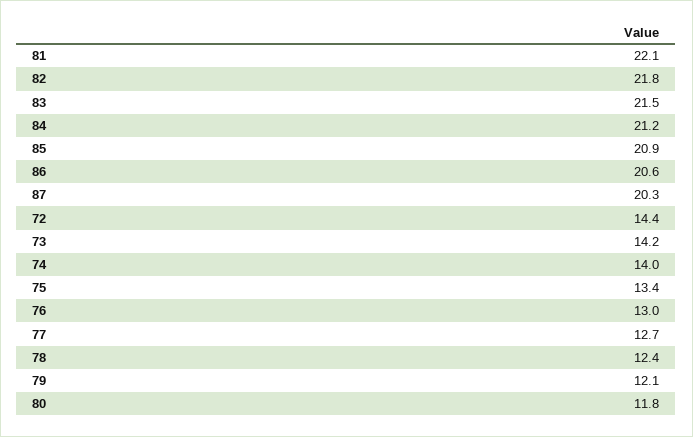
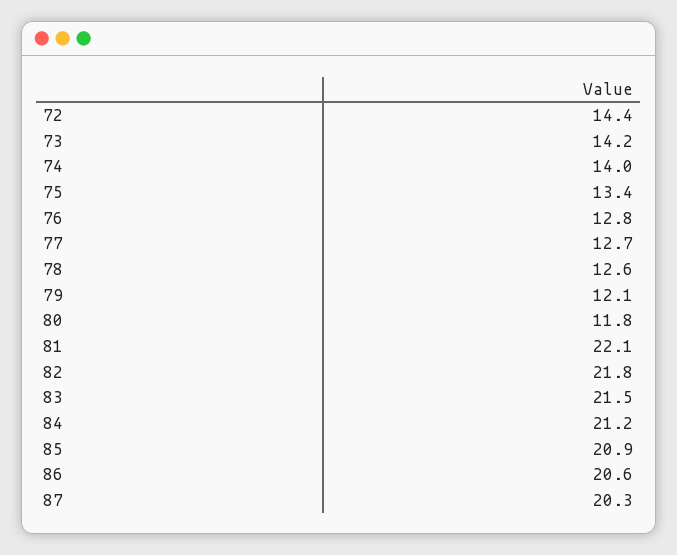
76: 13 -> 12.8
78: 12.4 -> 12.6

